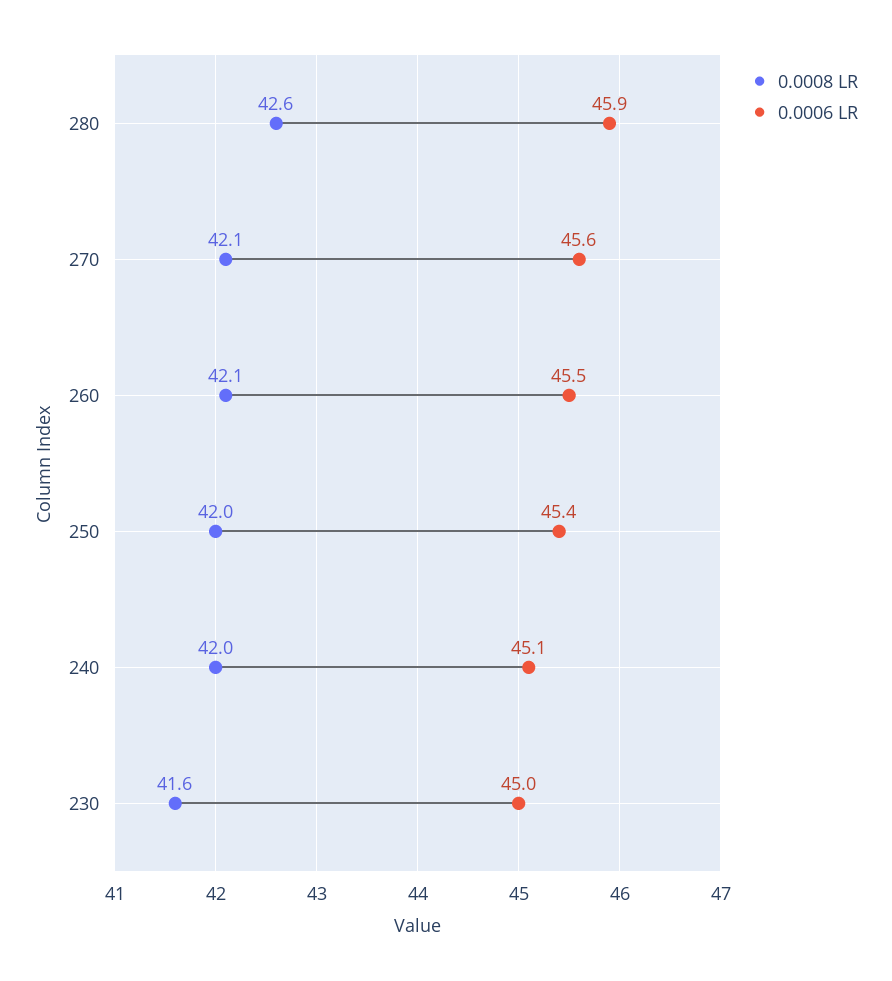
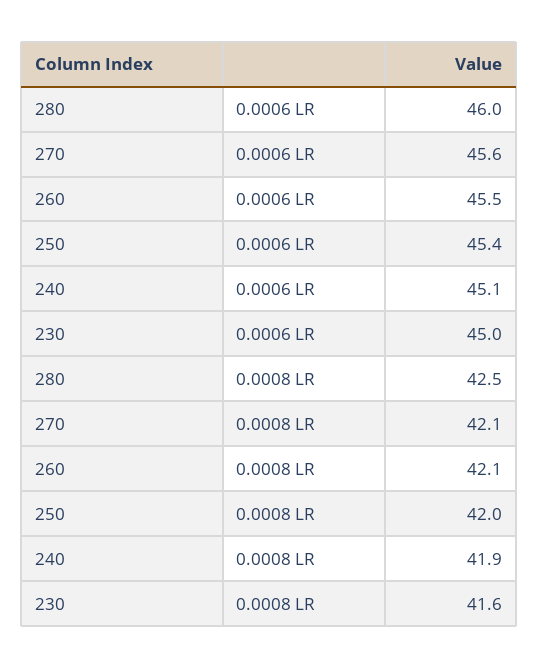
0.0008 LR, 280: 42.6 -> 42.5
0.0006 LR, 280: 45.9 -> 46
0.0008 LR, 240: 42 -> 41.9

